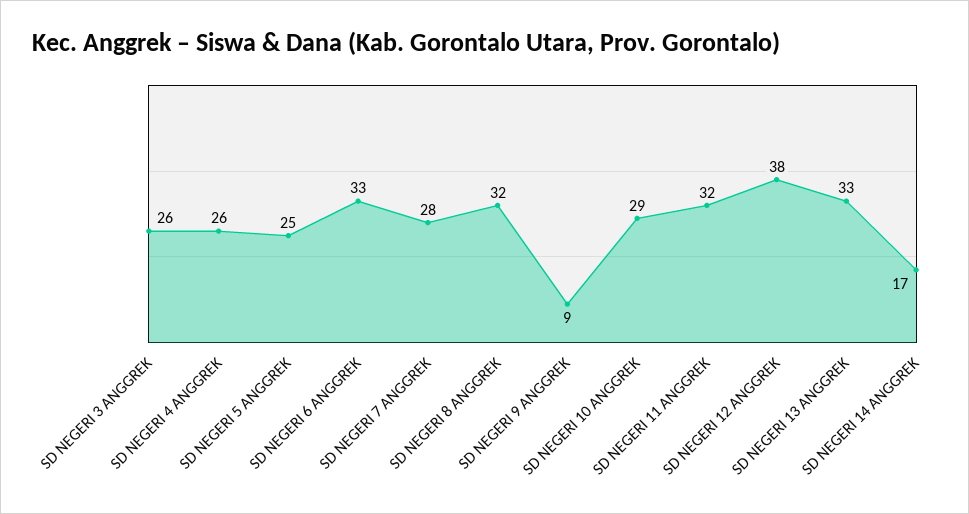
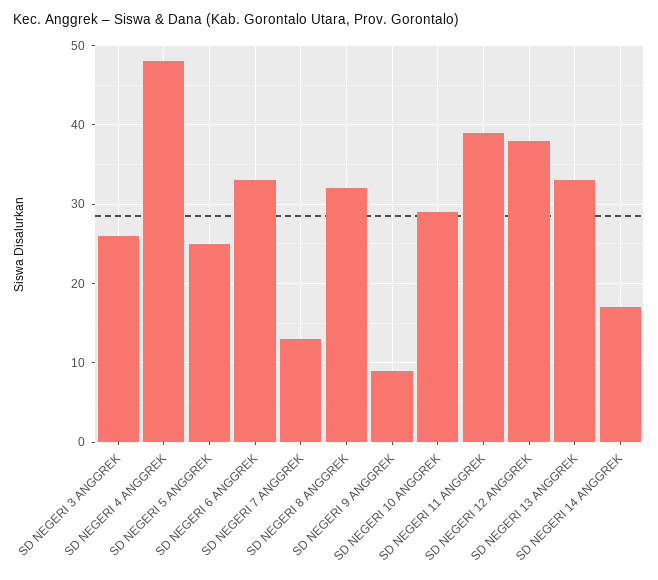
SD NEGERI 4 ANGGREK: 26 -> 48
SD NEGERI 7 ANGGREK: 28 -> 13
SD NEGERI 11 ANGGREK: 32 -> 39

